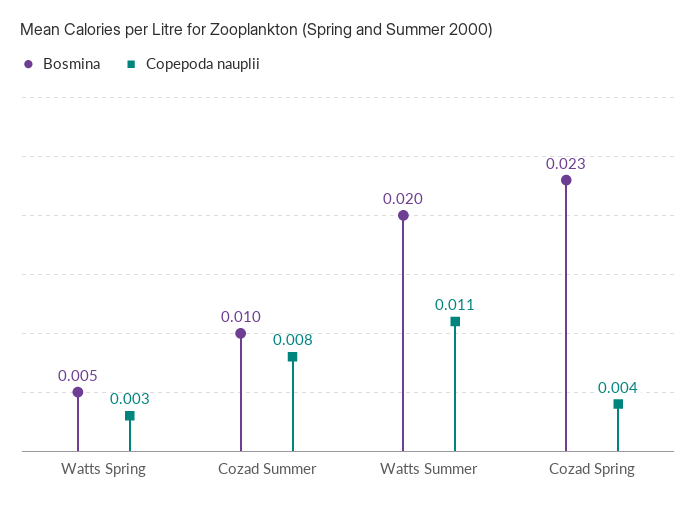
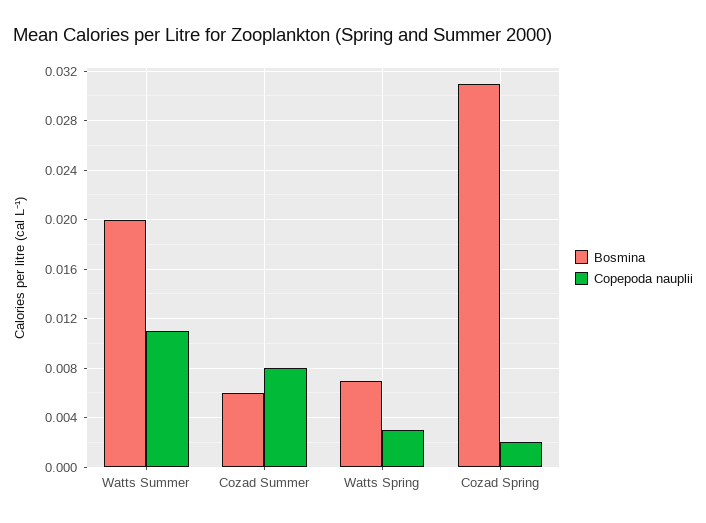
Bosmina, Watts Spring: 0.005 -> 0.007
Bosmina, Cozad Summer: 0.01 -> 0.006
Bosmina, Cozad Spring: 0.023 -> 0.031
Copepoda nauplii, Cozad Spring: 0.004 -> 0.002

